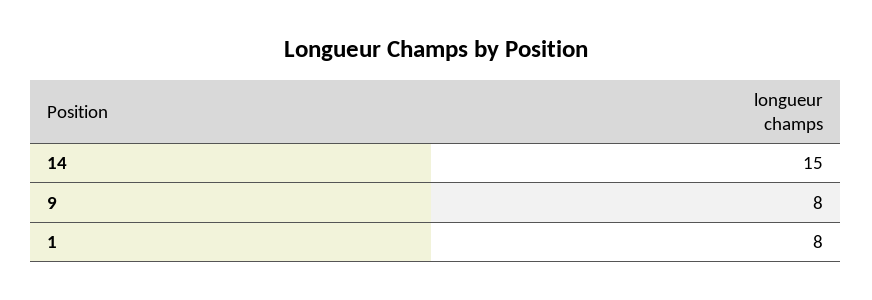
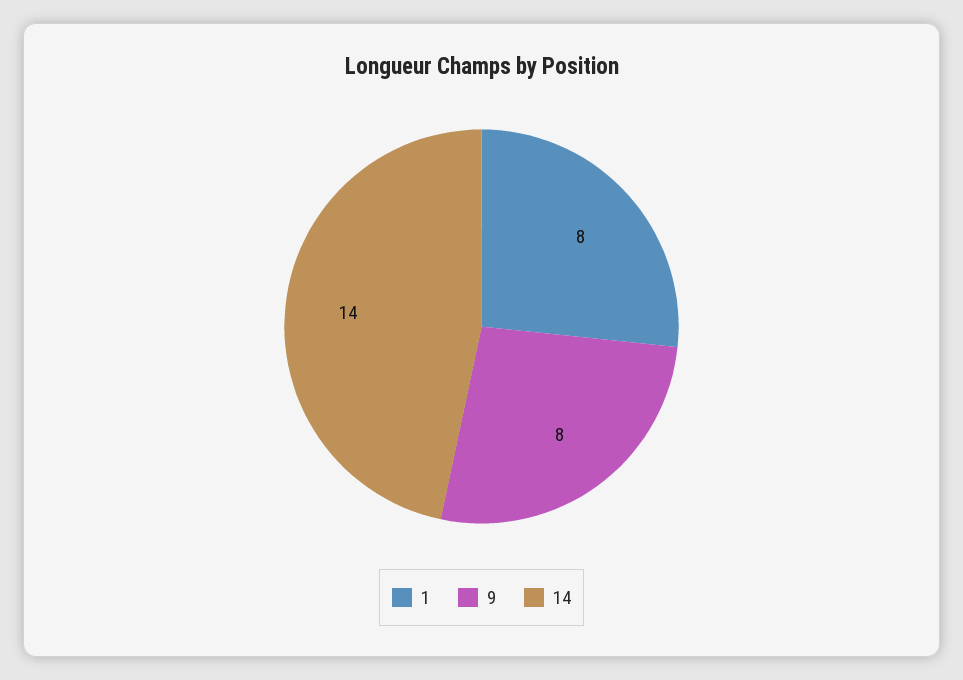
14: 15 -> 14

